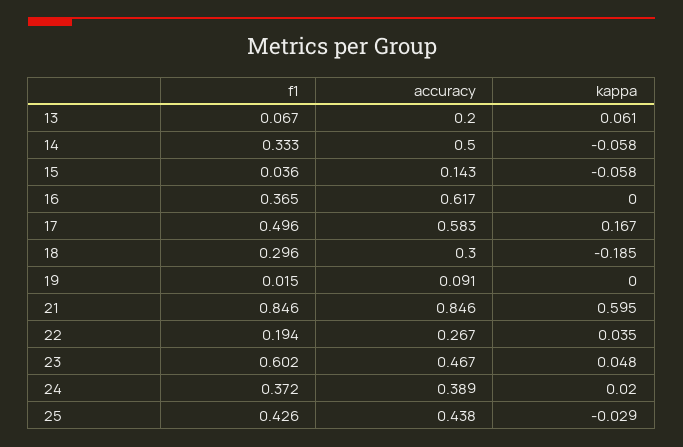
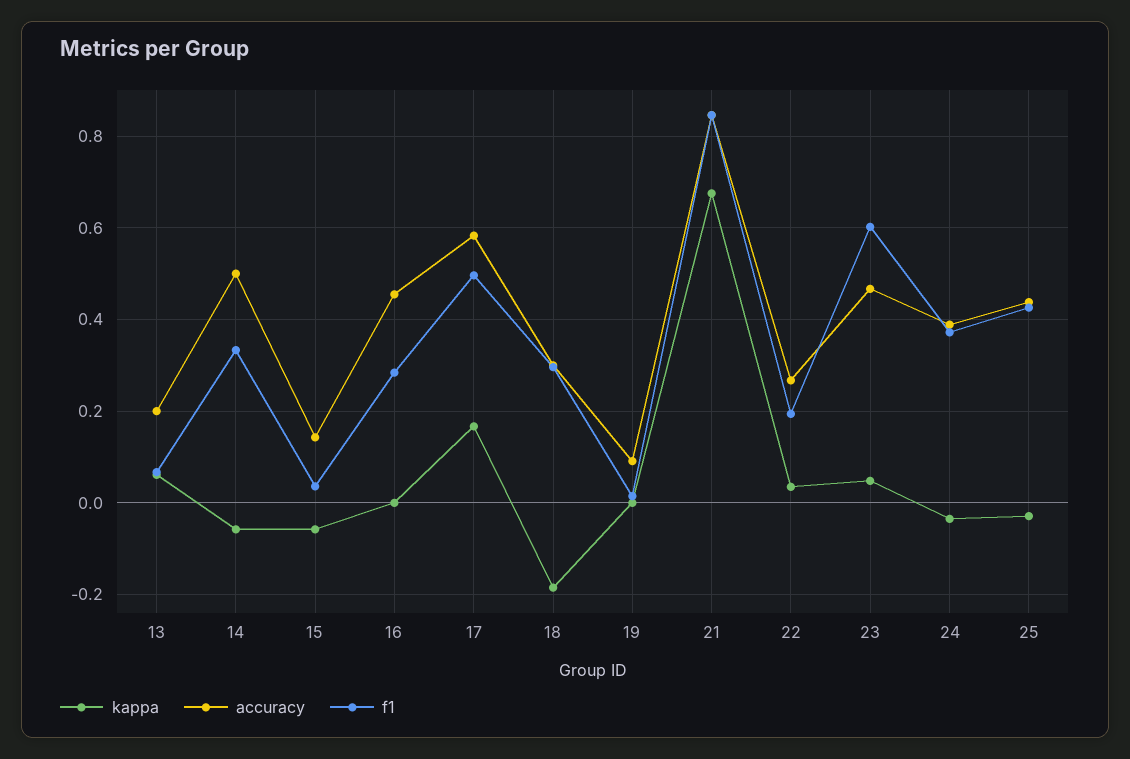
f1, 16: 0.365 -> 0.28
accuracy, 16: 0.617 -> 0.46
kappa, 21: 0.595 -> 0.68
kappa, 24: 0.02 -> -0.04

